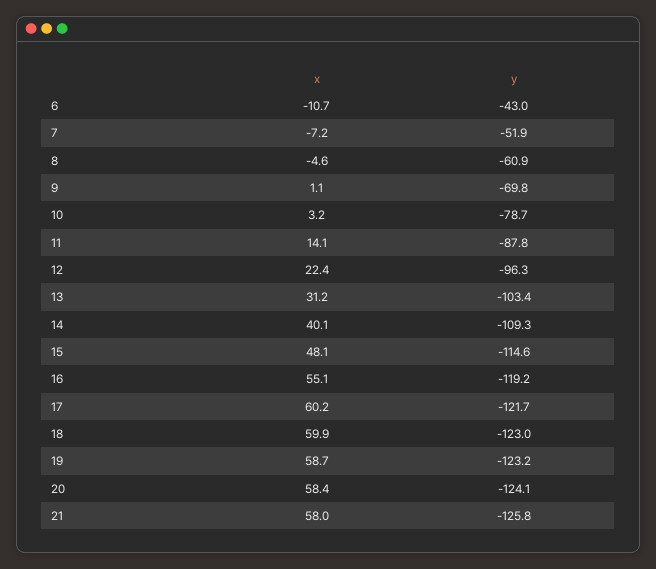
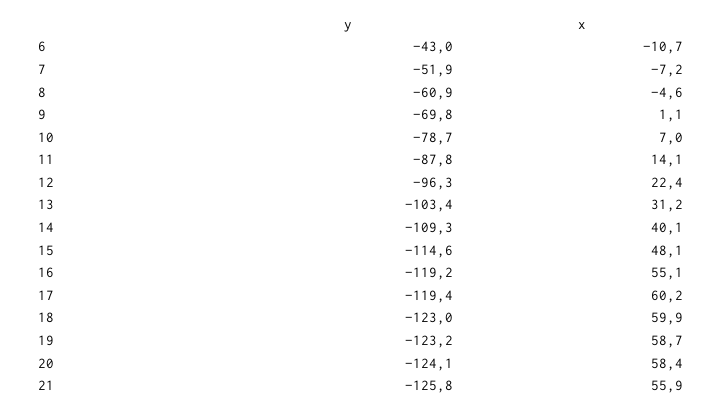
x, 10: 3.2 -> 7
y, 17: -121.7 -> -119.4
x, 21: 58 -> 55.9

